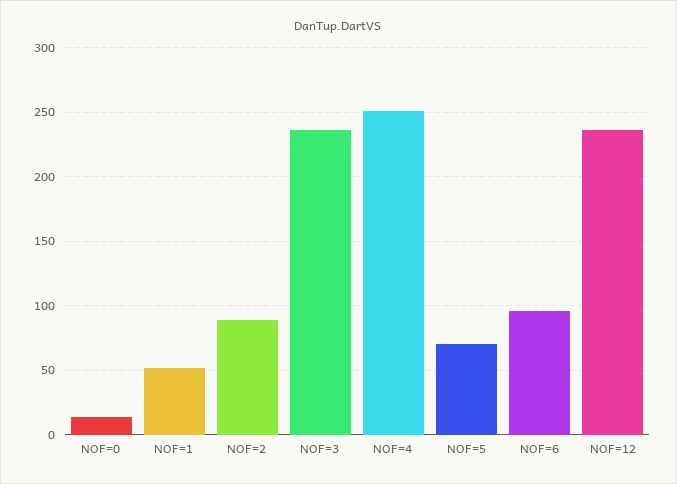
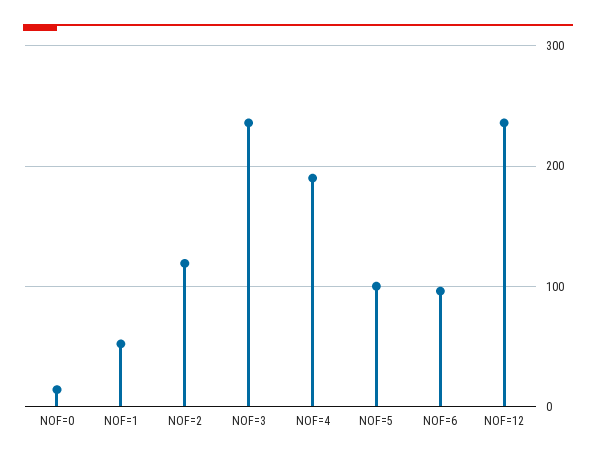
NOF=2: 90 -> 120
NOF=4: 250 -> 190
NOF=5: 70 -> 100

